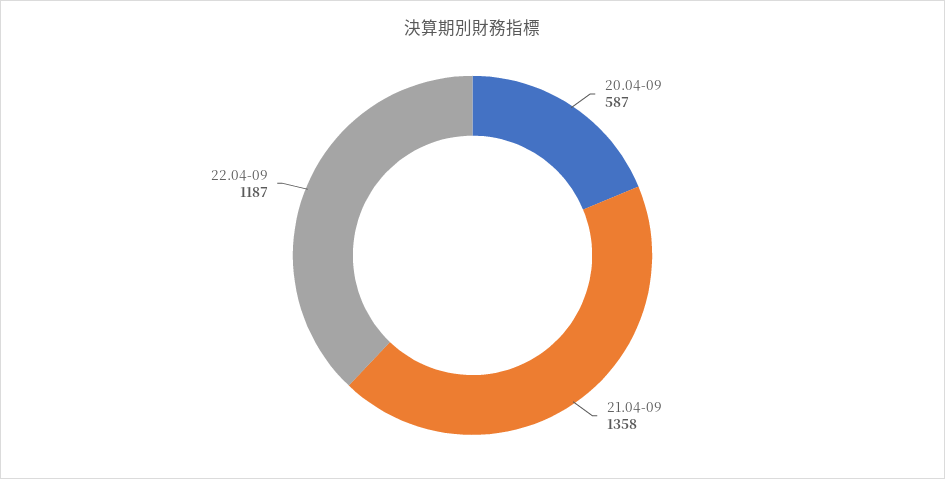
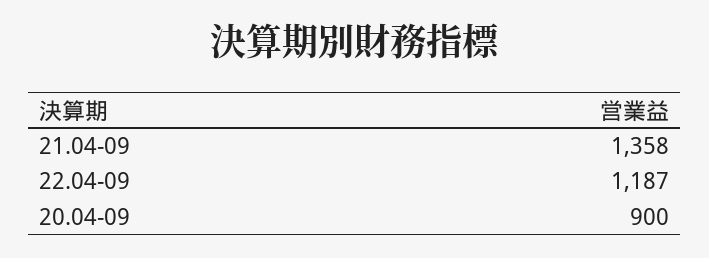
20.04-09: 587 -> 900

